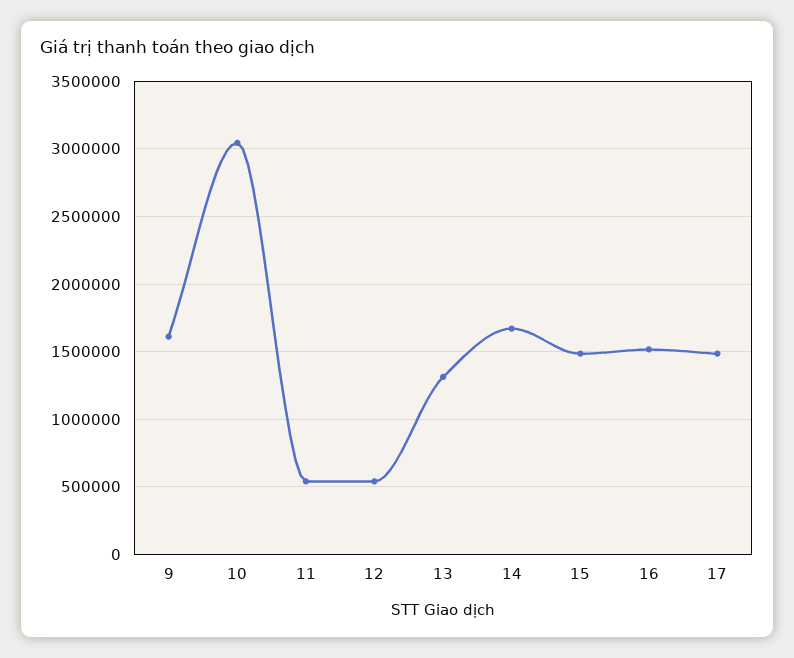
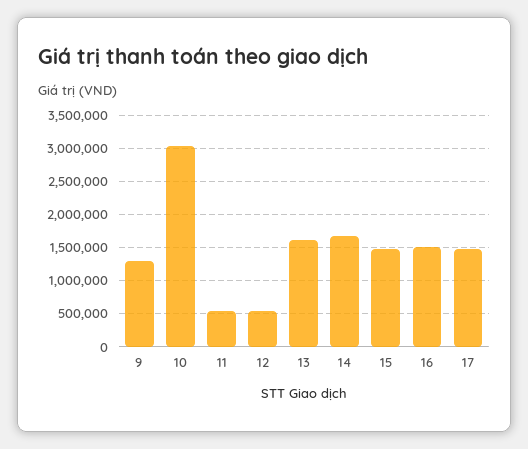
9: 1600000 -> 1300000
13: 1300000 -> 1600000

